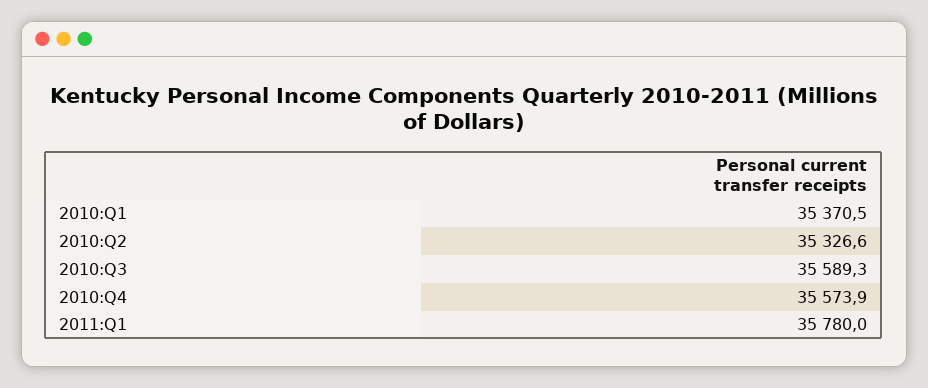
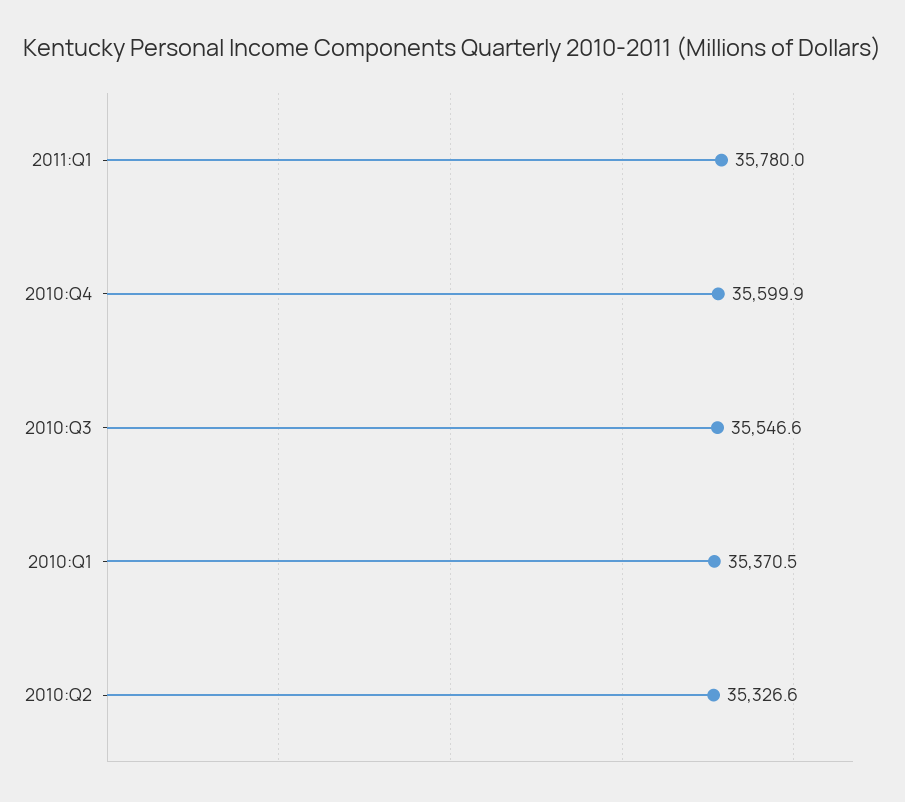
2010:Q3: 35589.3 -> 35546.6
2010:Q4: 35573.9 -> 35599.9

